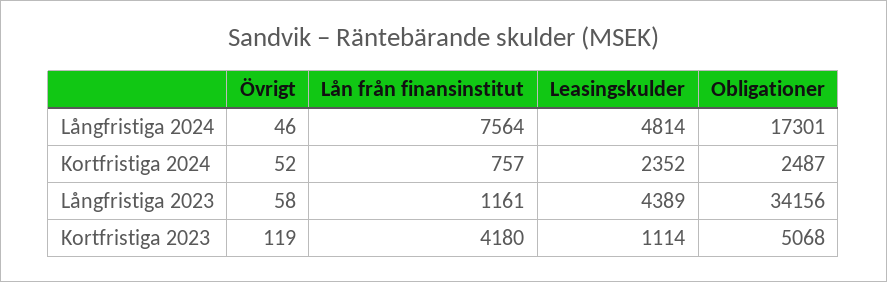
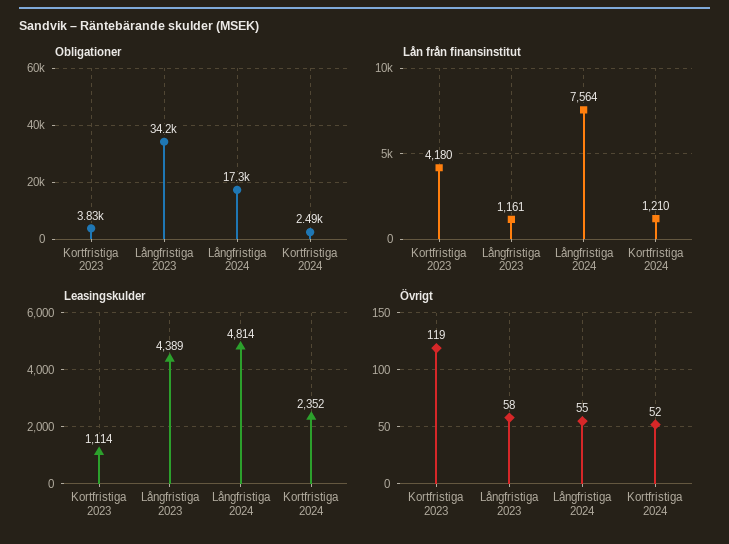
Övrigt, Långfristiga 2024: 46 -> 55
Lån från finansinstitut, Kortfristiga 2024: 757 -> 1210
Obligationer, Kortfristiga 2023: 5068 -> 3830

